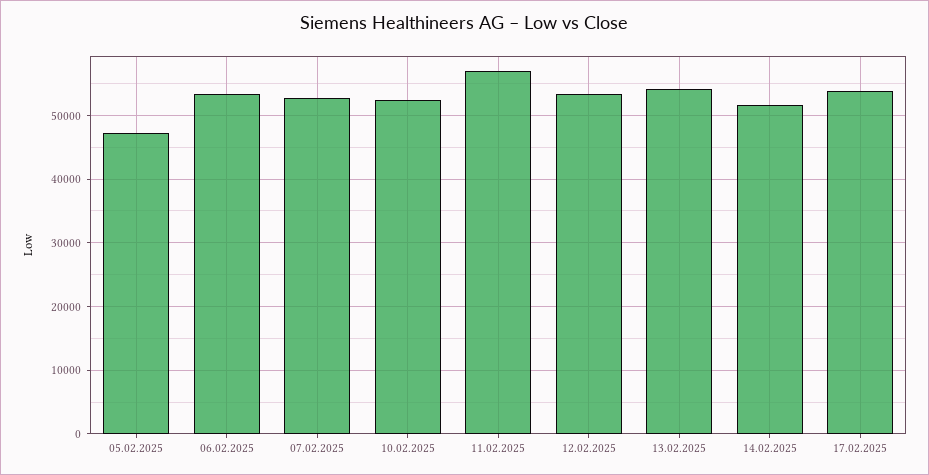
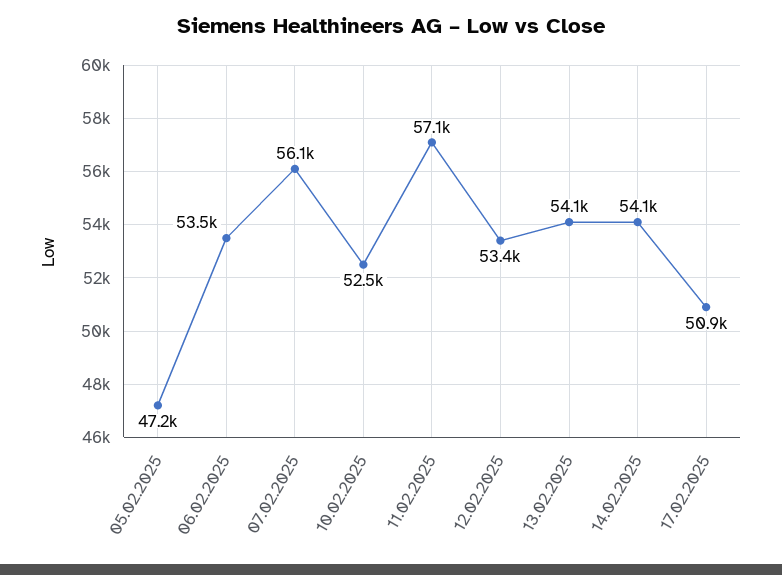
07.02.2025: 53000 -> 56100
14.02.2025: 52000 -> 54100
17.02.2025: 54000 -> 50900

